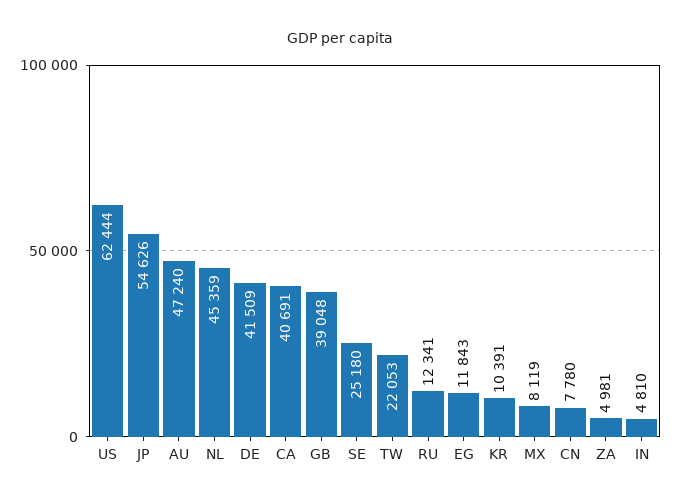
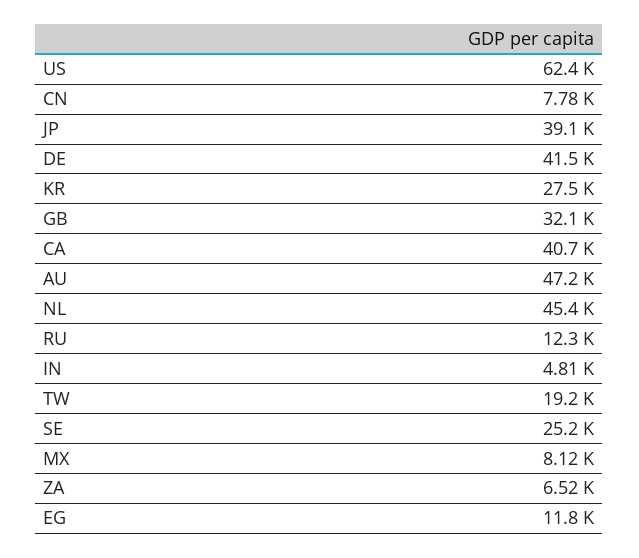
JP: 54626 -> 39100
GB: 39048 -> 32100
TW: 22053 -> 19200
KR: 10391 -> 27500
ZA: 4981 -> 6520

